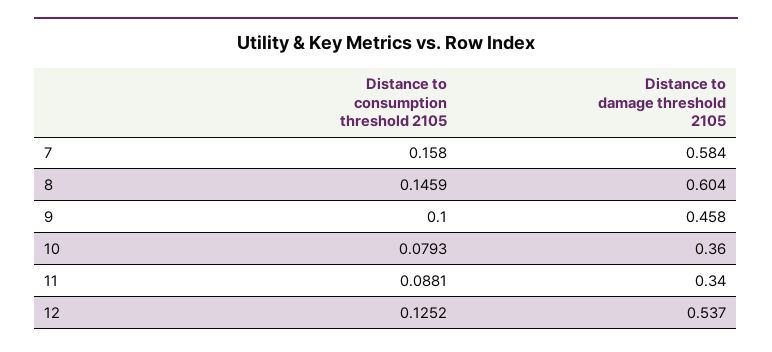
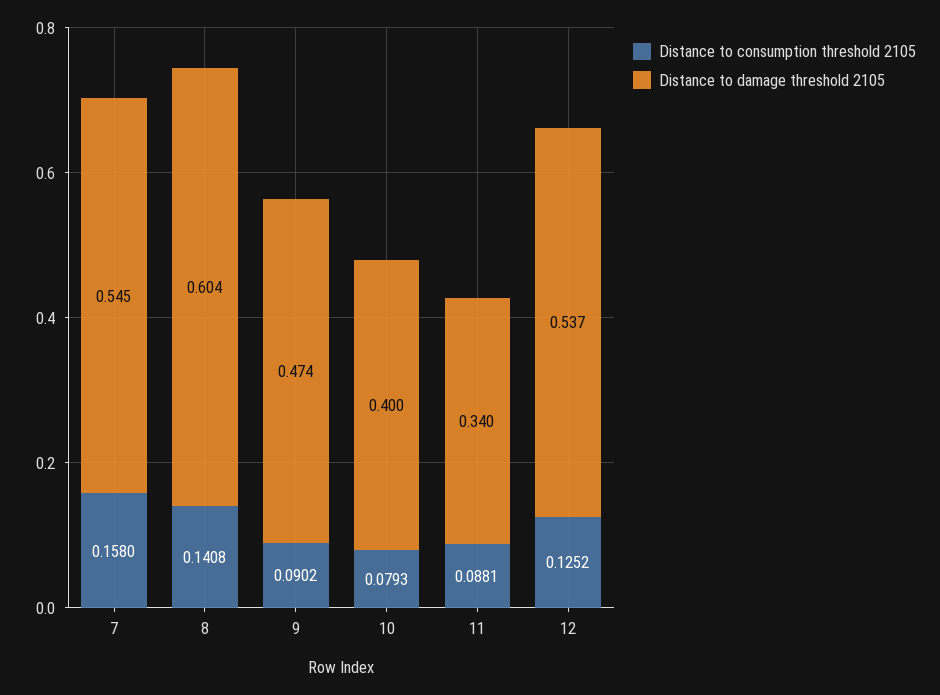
Distance to damage threshold 2105, 7: 0.584 -> 0.545
Distance to consumption threshold 2105, 8: 0.1459 -> 0.1408
Distance to consumption threshold 2105, 9: 0.1 -> 0.0902
Distance to damage threshold 2105, 9: 0.458 -> 0.474
Distance to damage threshold 2105, 10: 0.36 -> 0.4

